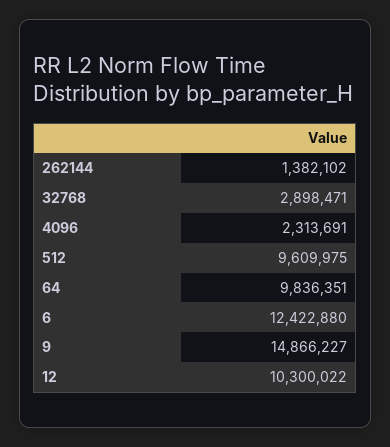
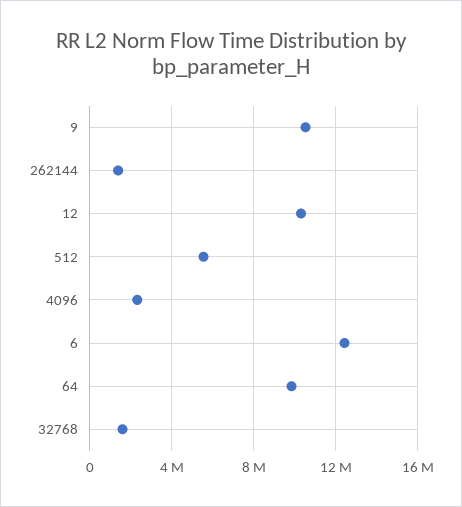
32768: 2898471 -> 1500000
512: 9609975 -> 5500000
9: 14866227 -> 10500000

